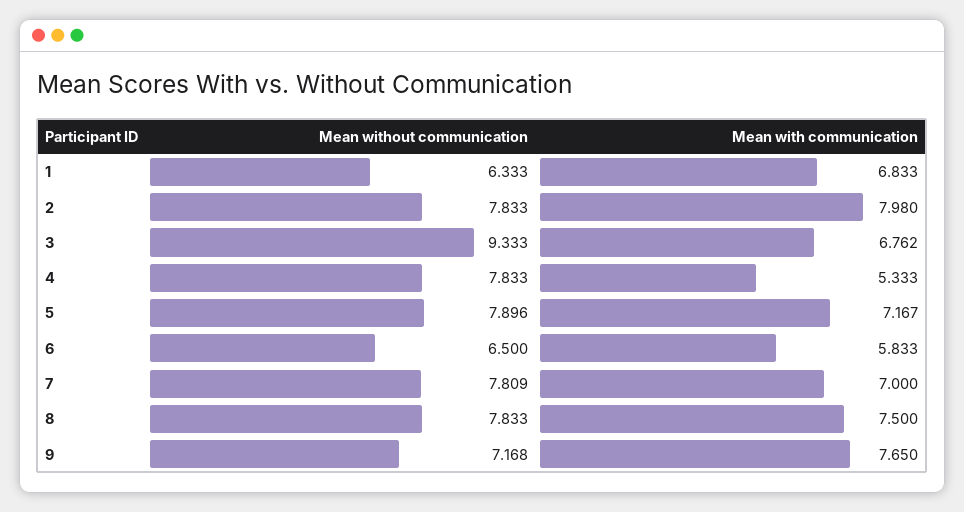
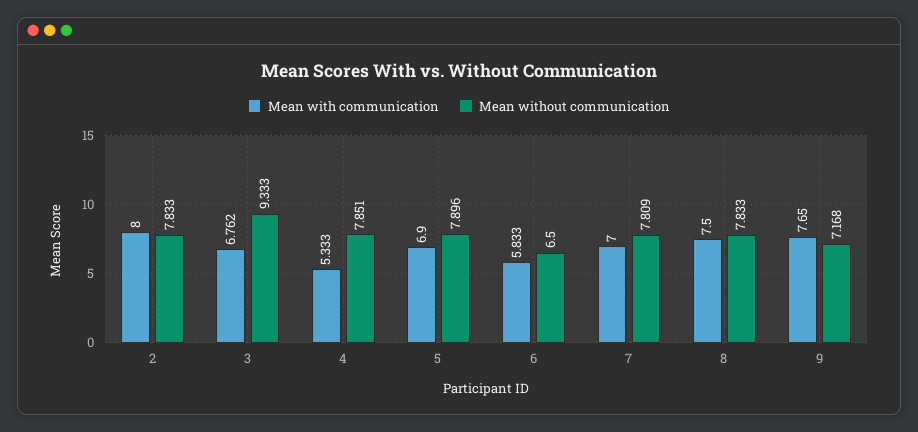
Mean without communication, 1: 6.333 -> none
Mean with communication, 1: 6.833 -> none
Mean with communication, 2: 7.98 -> 8
Mean without communication, 4: 7.833 -> 7.851
Mean with communication, 5: 7.167 -> 6.9

